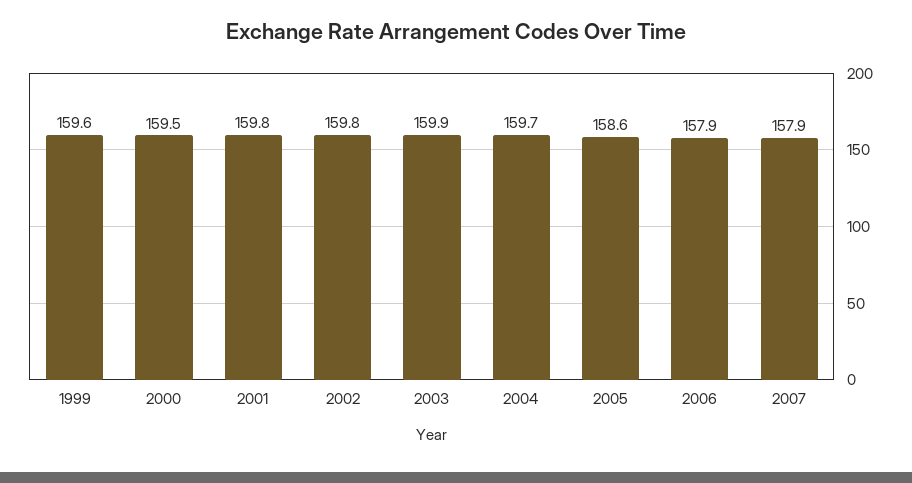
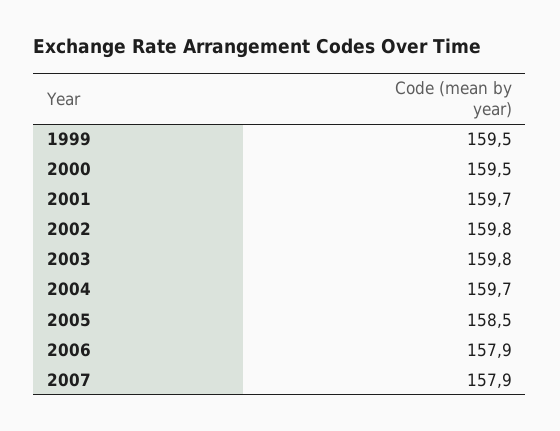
1999: 159.6 -> 159.5
2001: 159.8 -> 159.7
2003: 159.9 -> 159.8
2005: 158.6 -> 158.5

